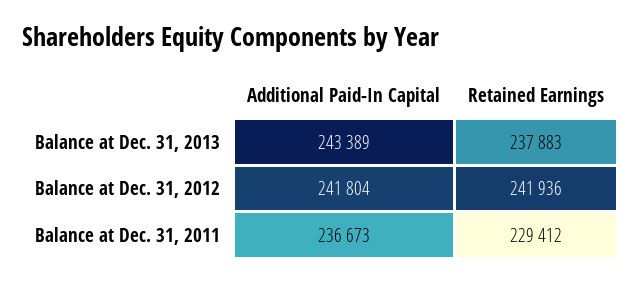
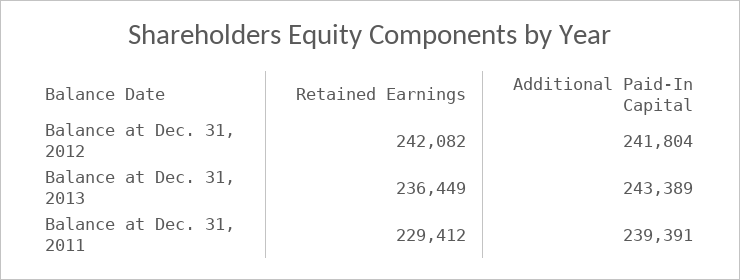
Retained Earnings, Balance at Dec. 31, 2013: 237883 -> 236449
Retained Earnings, Balance at Dec. 31, 2012: 241936 -> 242082
Additional Paid-In Capital, Balance at Dec. 31, 2011: 236673 -> 239391

